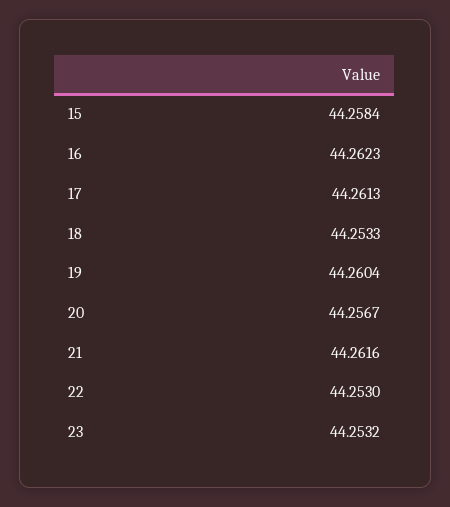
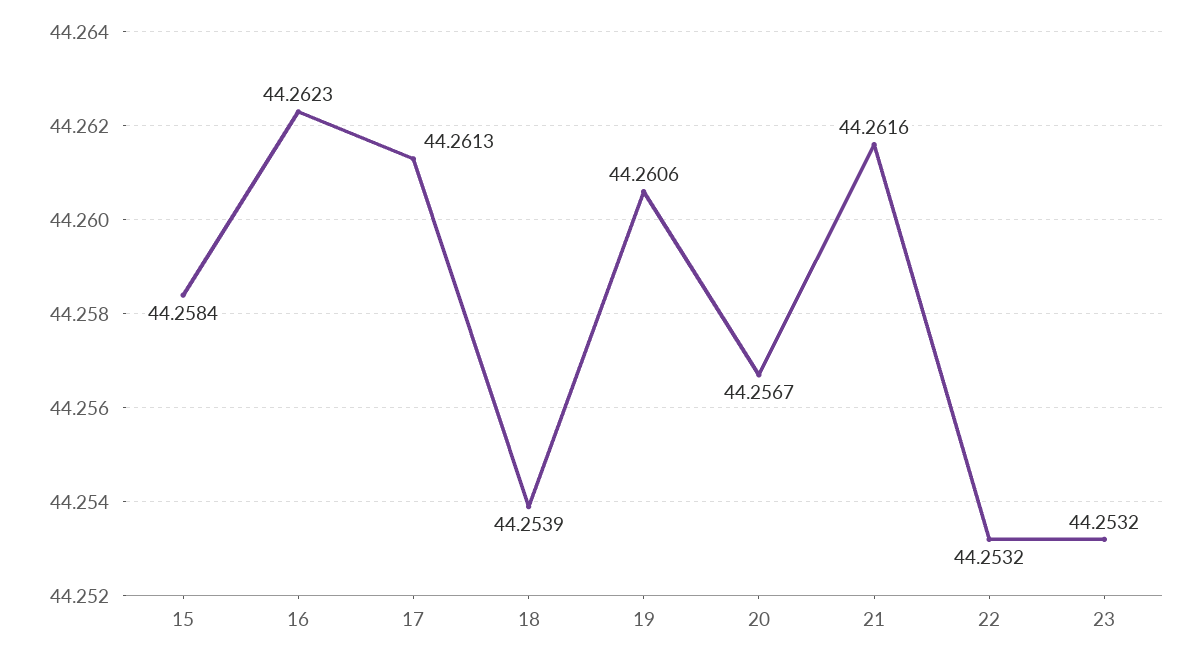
18: 44.2533 -> 44.2539
19: 44.2604 -> 44.2606
22: 44.253 -> 44.2532

